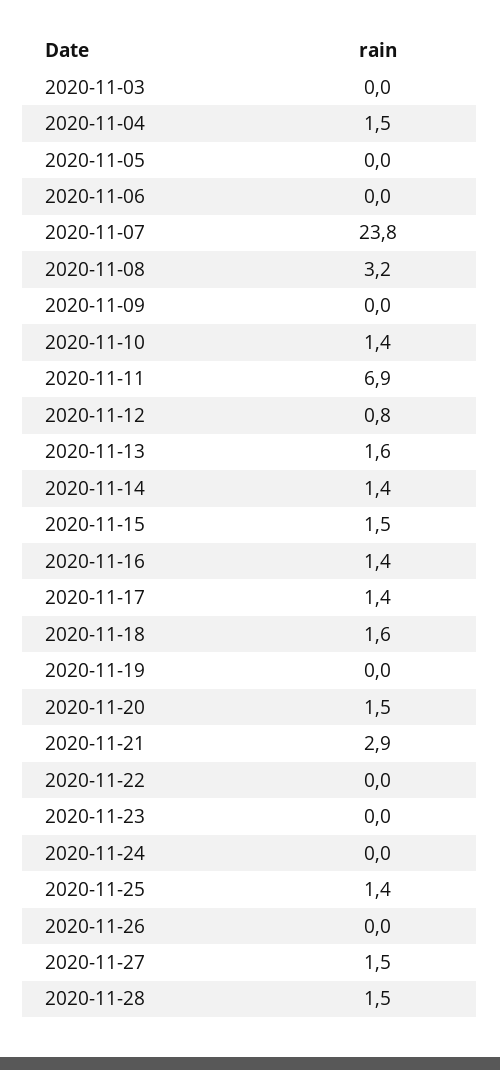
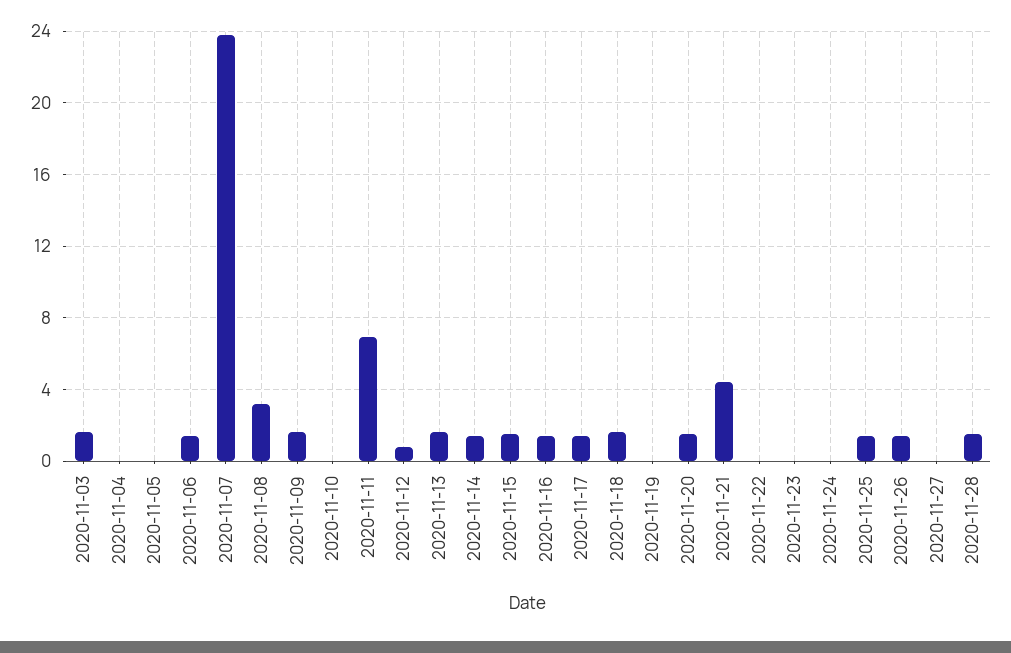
2020-11-03: 0 -> 1.5
2020-11-04: 1.5 -> 0
2020-11-06: 0 -> 1.5
2020-11-09: 0 -> 1.5
2020-11-10: 1.4 -> 0
2020-11-21: 2.9 -> 4.5
2020-11-26: 0 -> 1.5
2020-11-27: 1.5 -> 0

